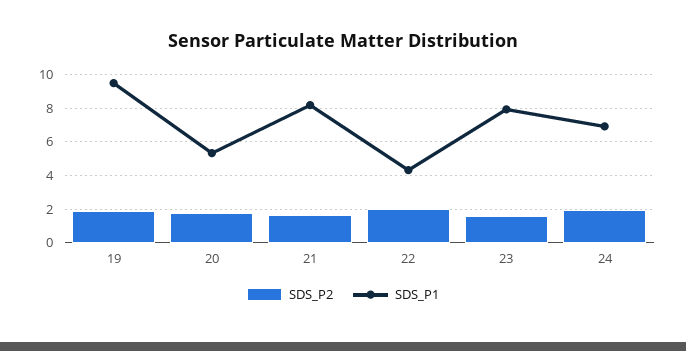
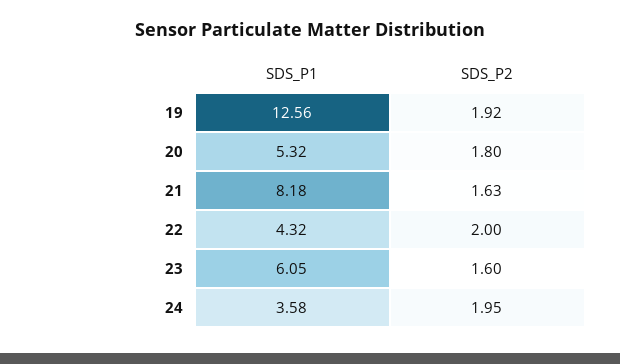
SDS_P1, 19: 9.5 -> 12.56
SDS_P1, 23: 8 -> 6.05
SDS_P1, 24: 7 -> 3.58

